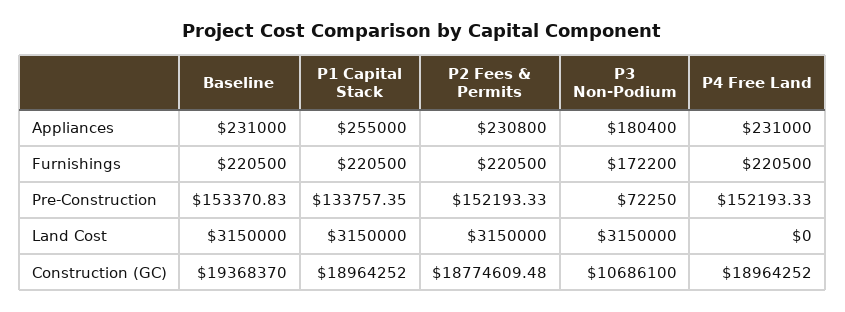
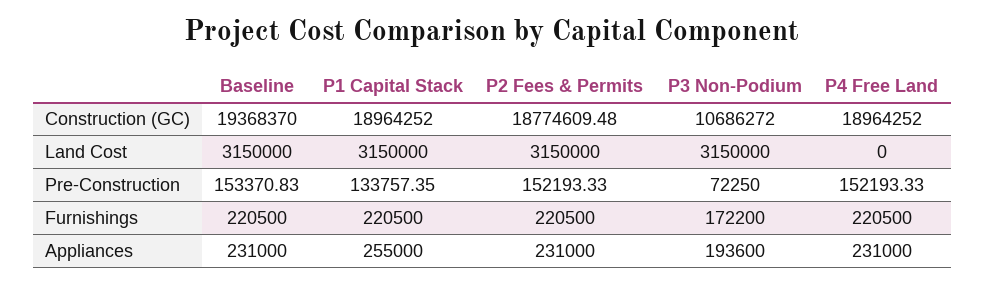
P2 Fees & Permits, Appliances: 230800 -> 231000
P3 Non-Podium, Appliances: 180400 -> 193600
P3 Non-Podium, Construction (GC): 10686100 -> 10686272

